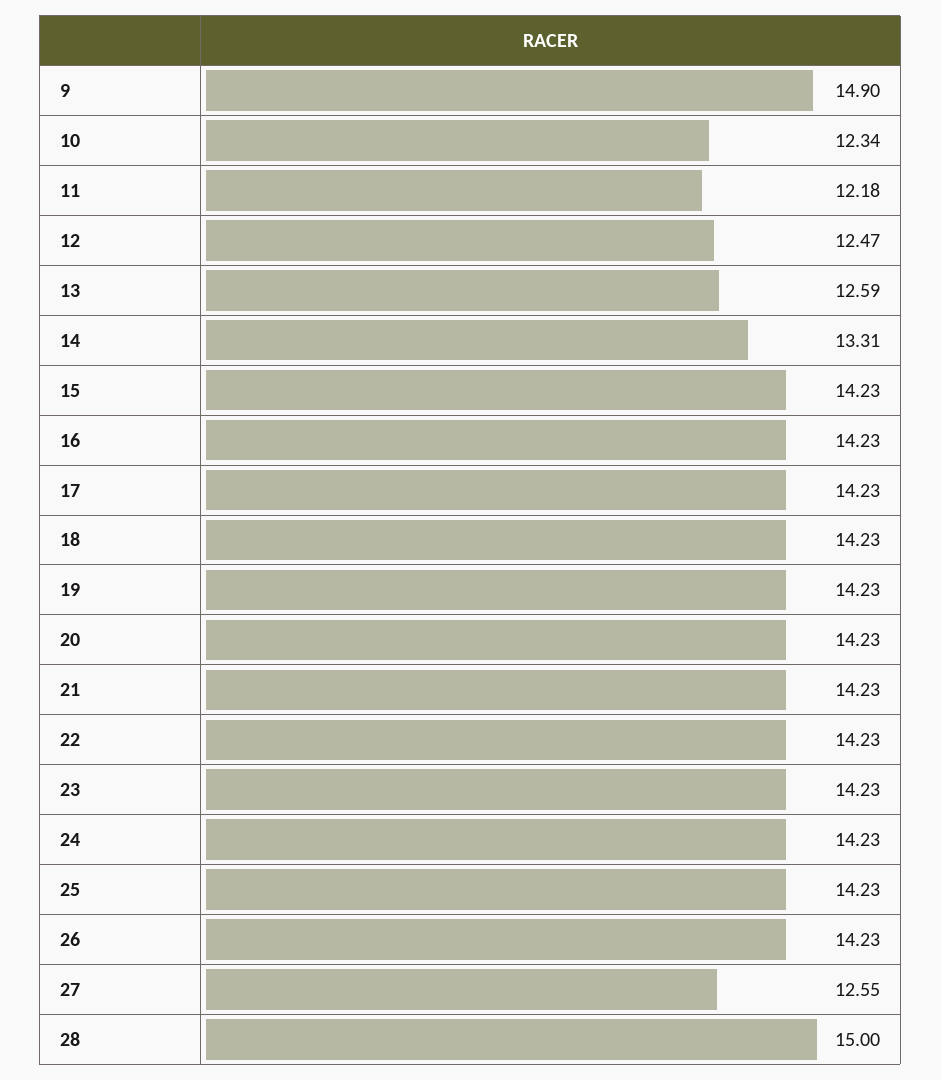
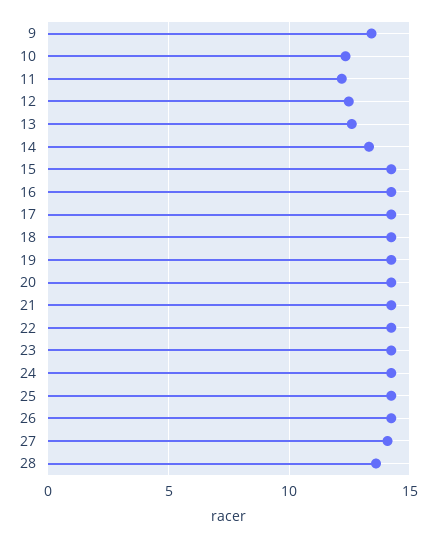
9: 14.9 -> 13.5
27: 12.55 -> 14
28: 15 -> 13.5

